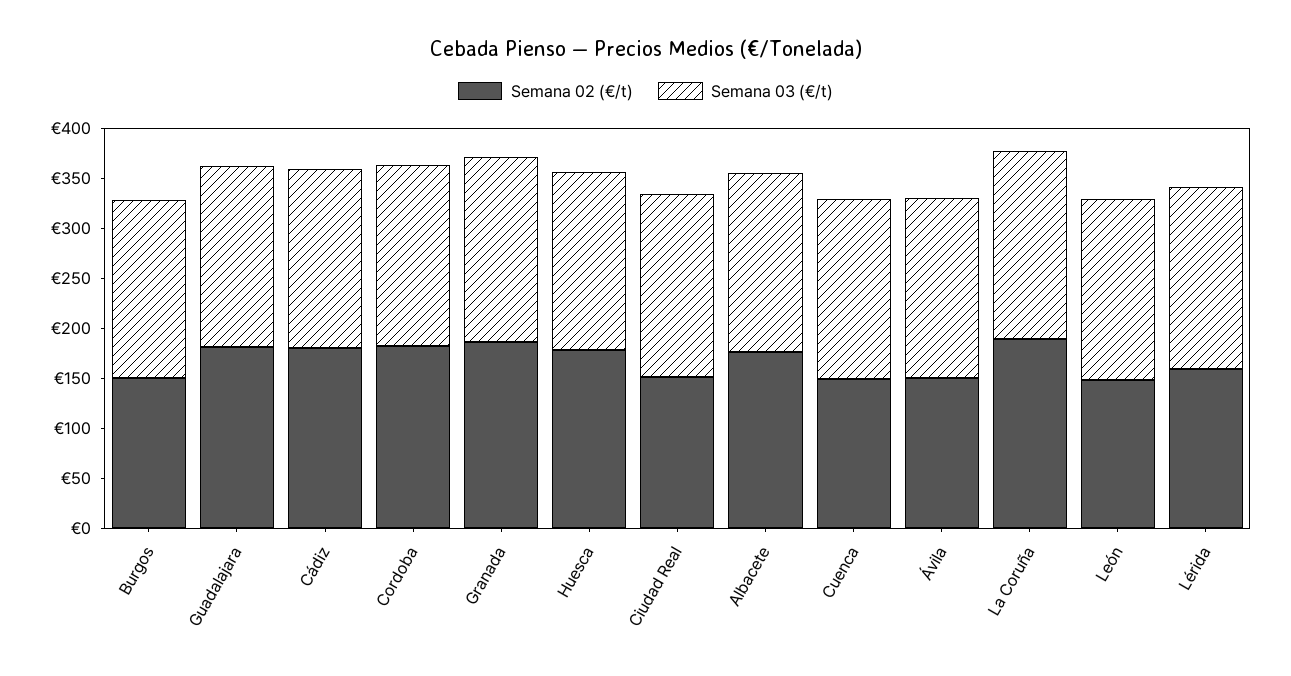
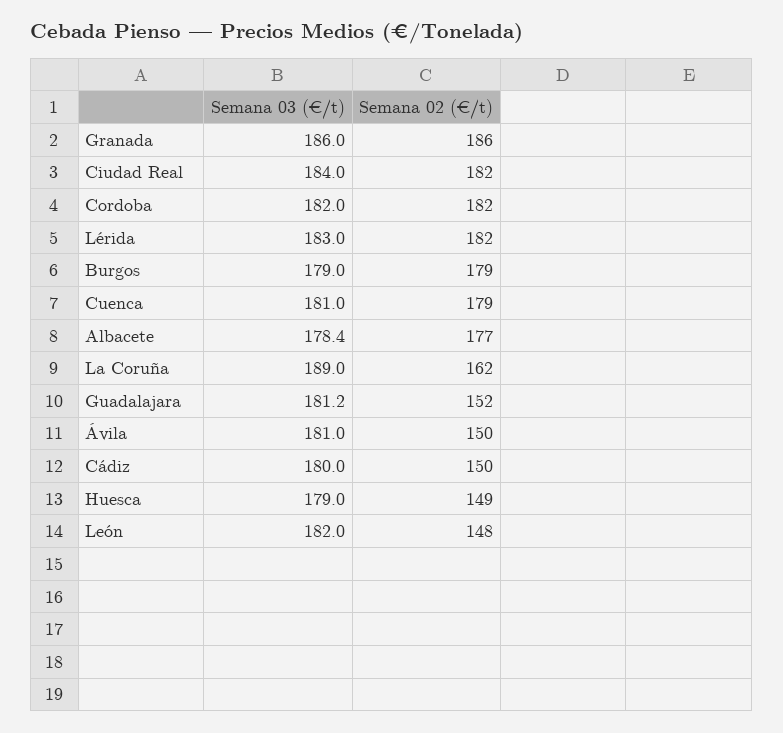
Semana 02 (€/t), Burgos: 150 -> 179
Semana 02 (€/t), Guadalajara: 180 -> 152
Semana 02 (€/t), Cádiz: 180 -> 150
Semana 02 (€/t), Huesca: 180 -> 149
Semana 02 (€/t), Ciudad Real: 150 -> 182
Semana 02 (€/t), Cuenca: 150 -> 179
Semana 02 (€/t), La Coruña: 190 -> 162
Semana 02 (€/t), Lérida: 160 -> 182

